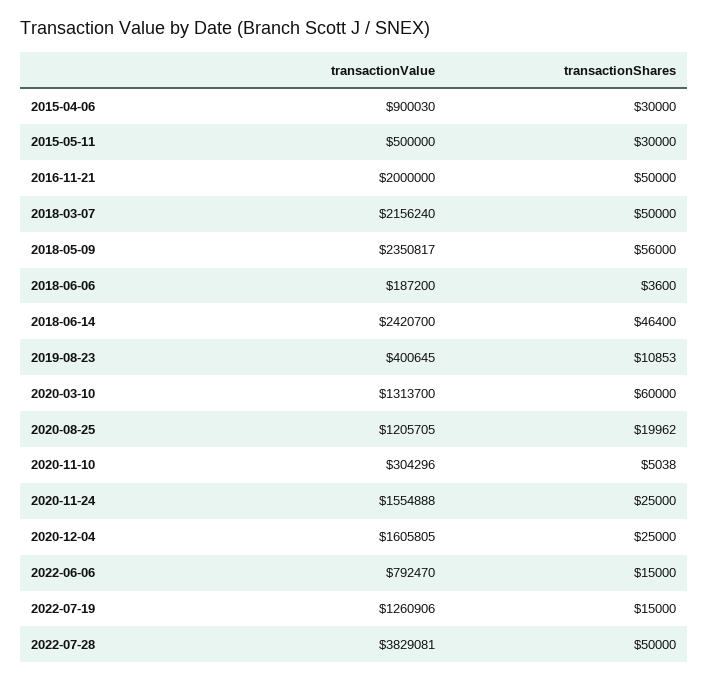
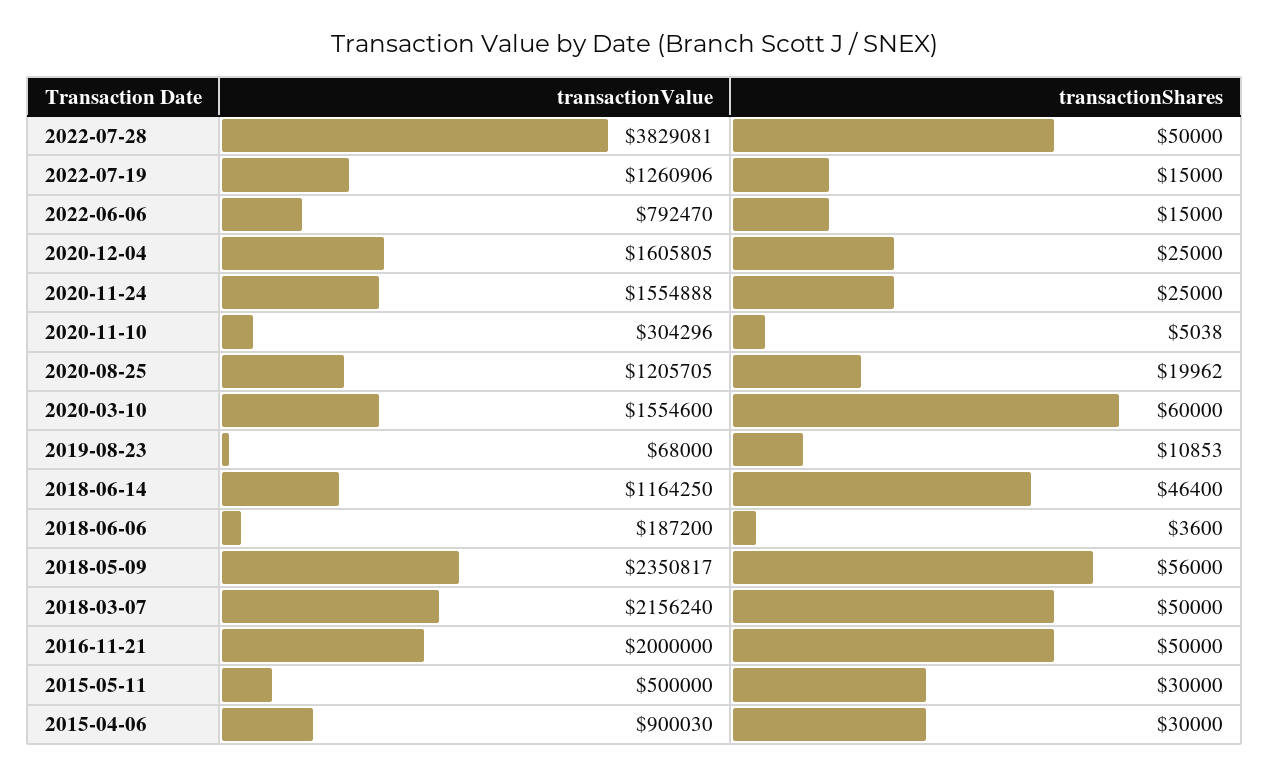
transactionValue, 2018-06-14: 2420700 -> 1164250
transactionValue, 2019-08-23: 400645 -> 68000
transactionValue, 2020-03-10: 1313700 -> 1554600

